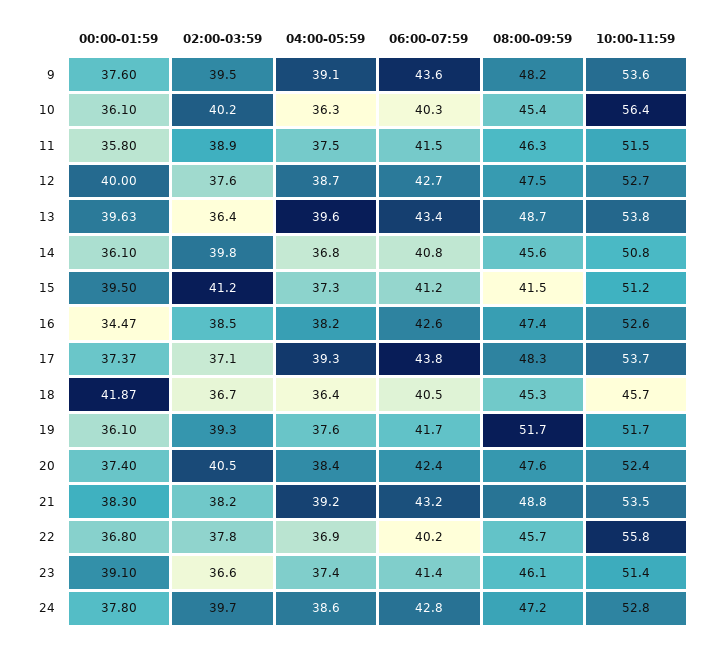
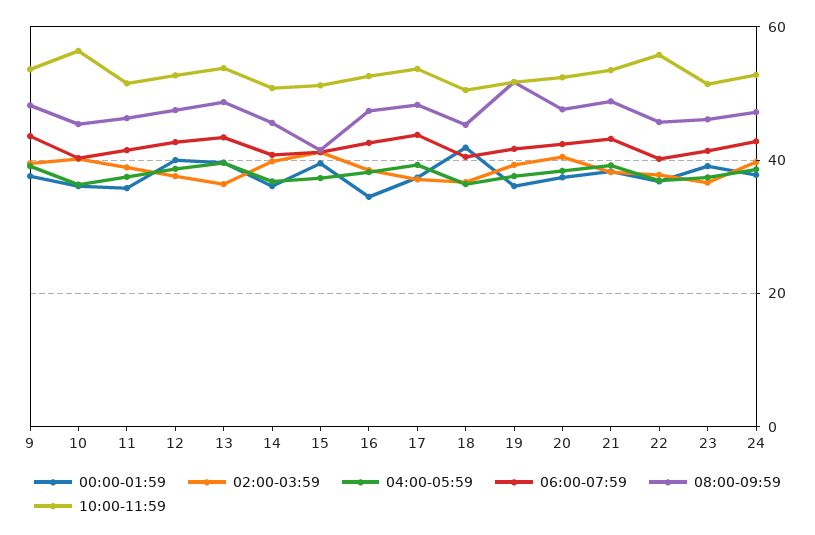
10:00-11:59, 18: 45.7 -> 50

